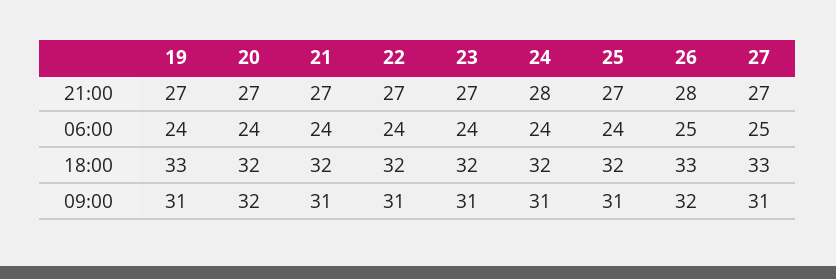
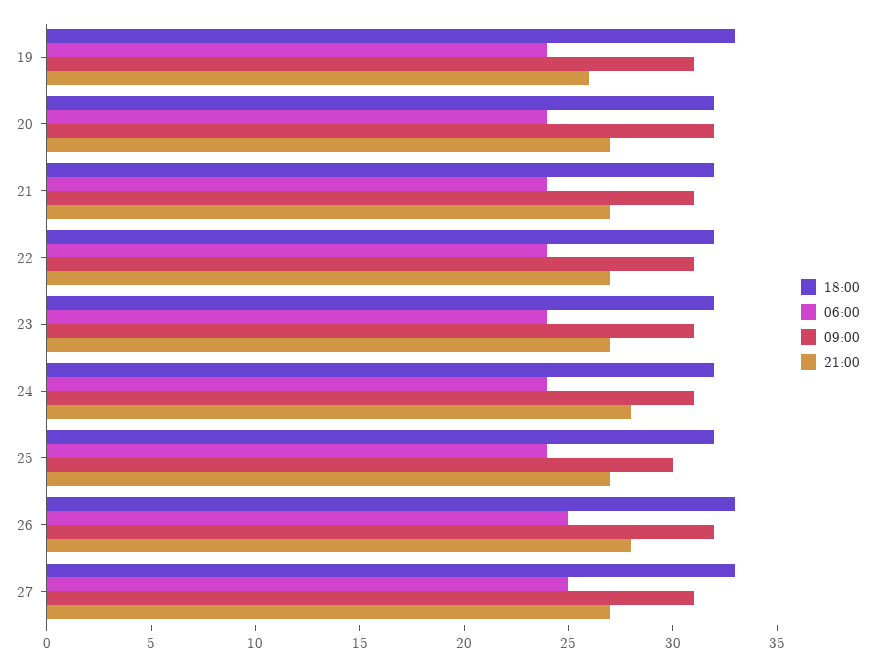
21:00, 19: 27 -> 26
09:00, 25: 31 -> 30

